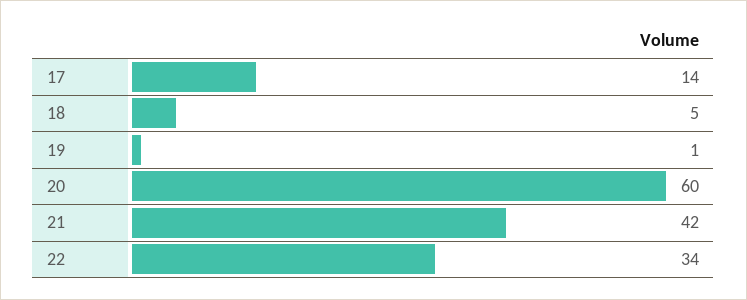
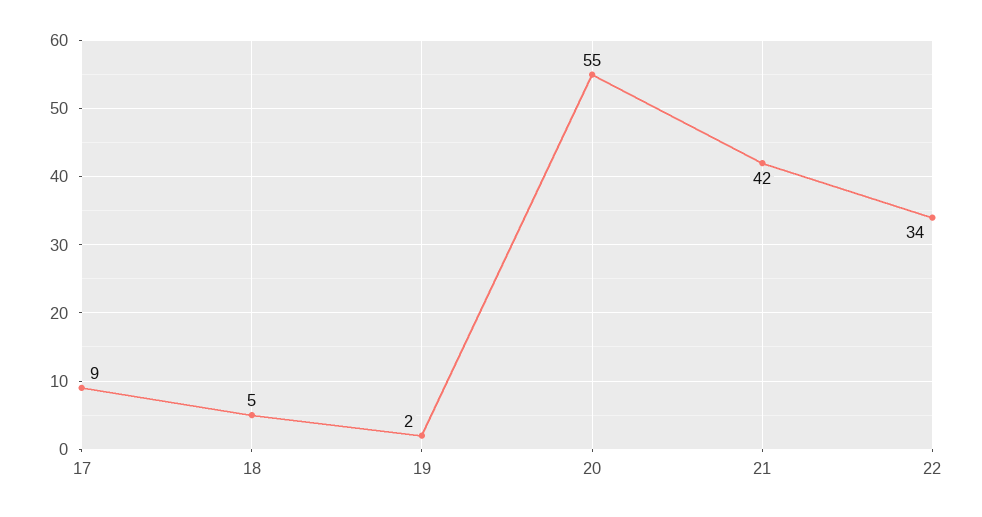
17: 14 -> 9
19: 1 -> 2
20: 60 -> 55

